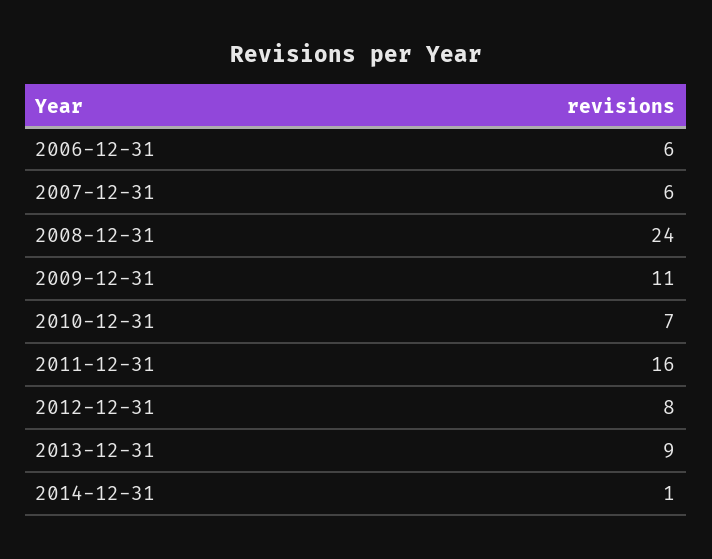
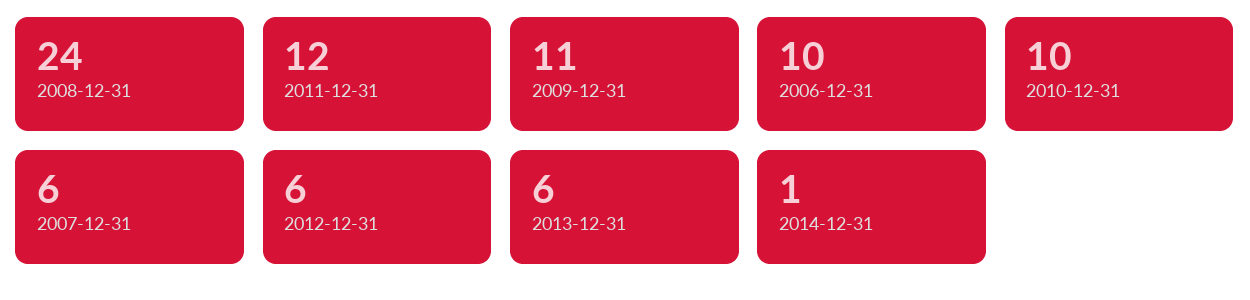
2006-12-31: 6 -> 10
2010-12-31: 7 -> 10
2011-12-31: 16 -> 12
2012-12-31: 8 -> 6
2013-12-31: 9 -> 6

